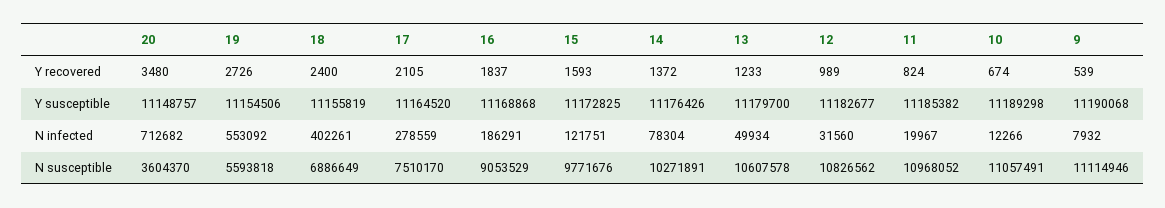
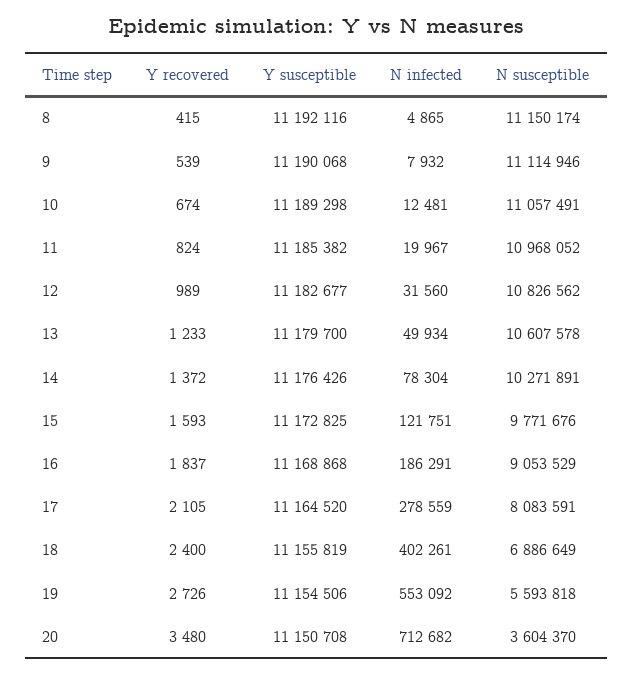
20, Y susceptible: 11148757 -> 11150708
10, N infected: 12266 -> 12481
17, N susceptible: 7510170 -> 8083591
8, Y recovered: none -> 415
8, Y susceptible: none -> 11192116
8, N infected: none -> 4865
8, N susceptible: none -> 11150174

